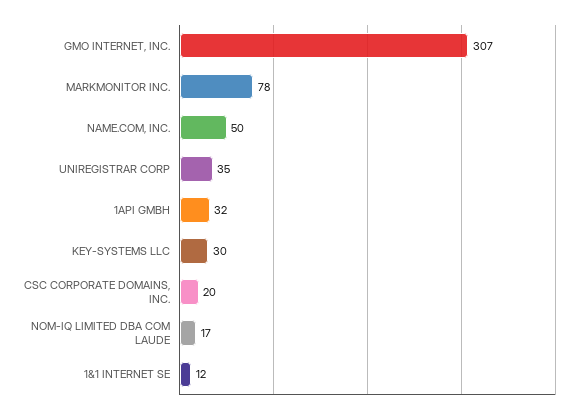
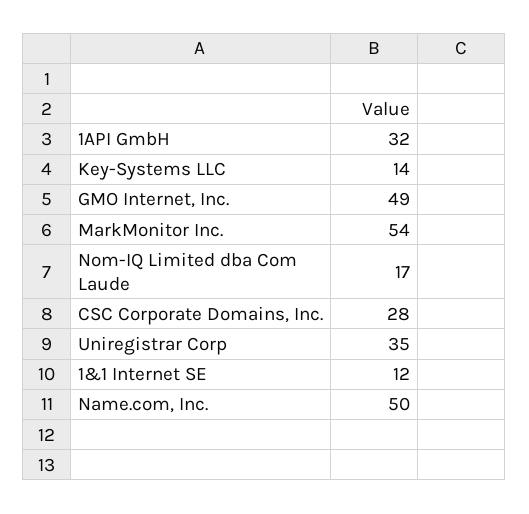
GMO INTERNET, INC.: 307 -> 49
MARKMONITOR INC.: 78 -> 54
KEY-SYSTEMS LLC: 30 -> 14
CSC CORPORATE DOMAINS, INC.: 20 -> 28

